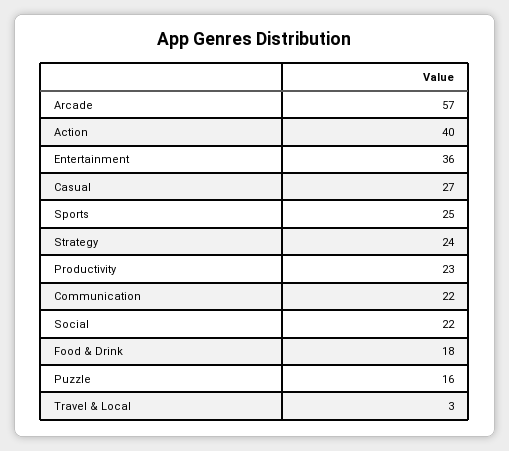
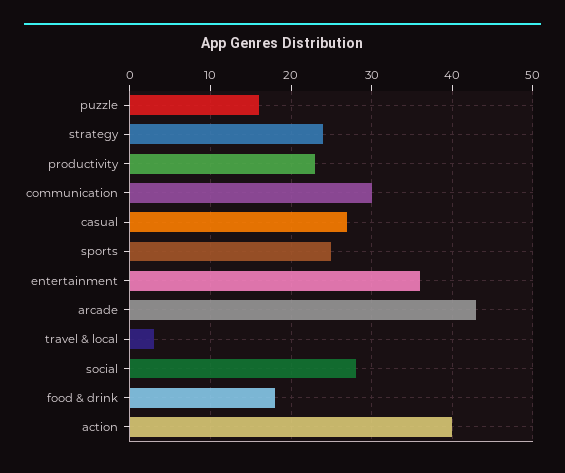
Arcade: 57 -> 43
Communication: 22 -> 30
Social: 22 -> 28

